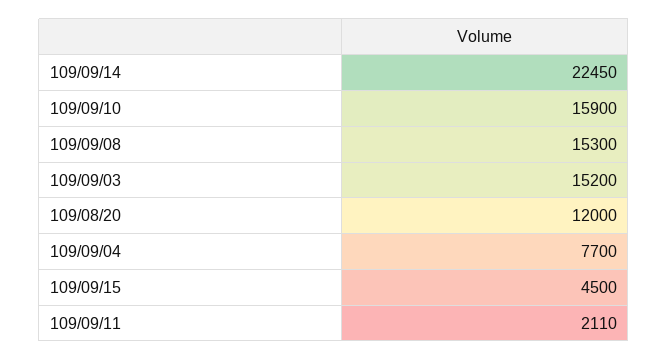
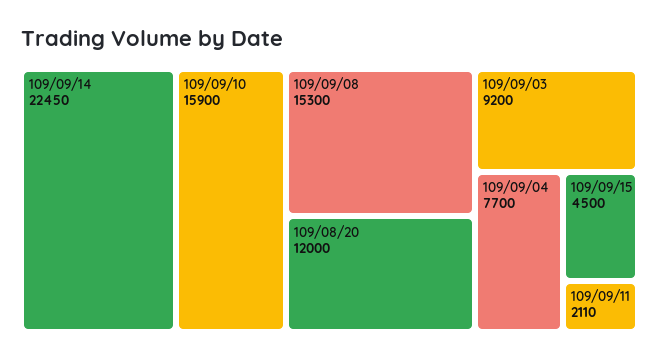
109/09/03: 15200 -> 9200

